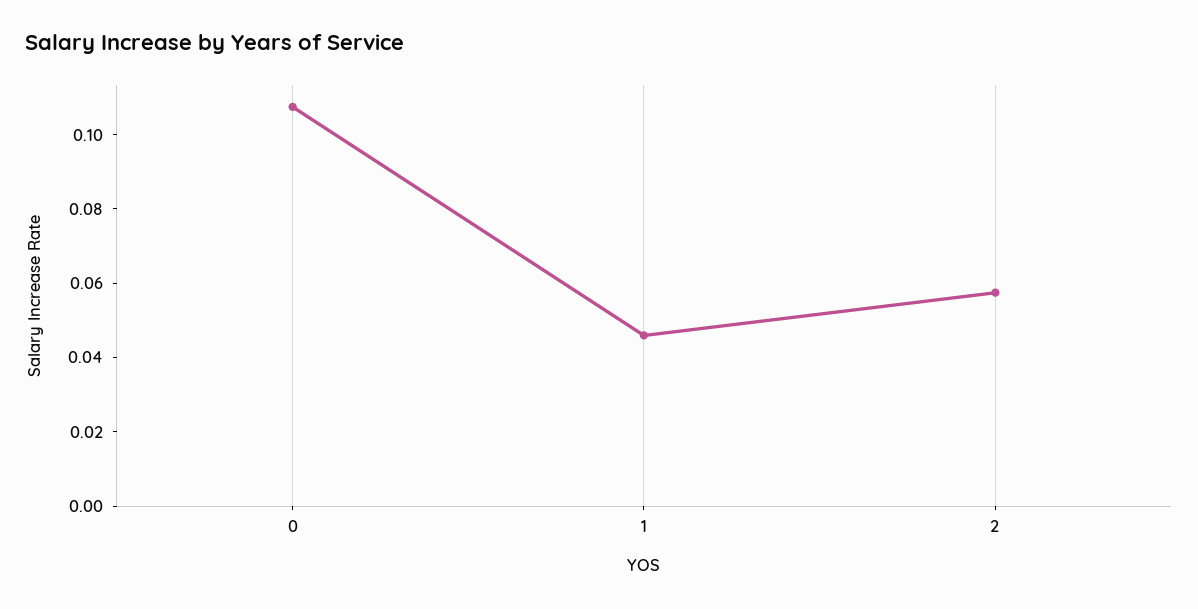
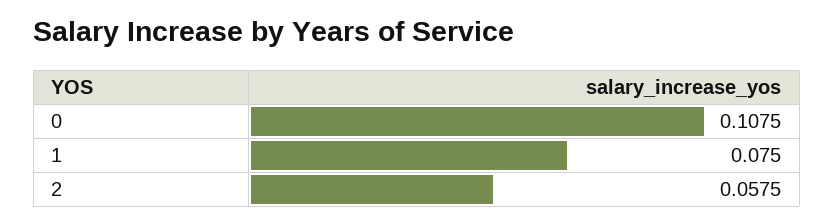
1: 0.045 -> 0.075

